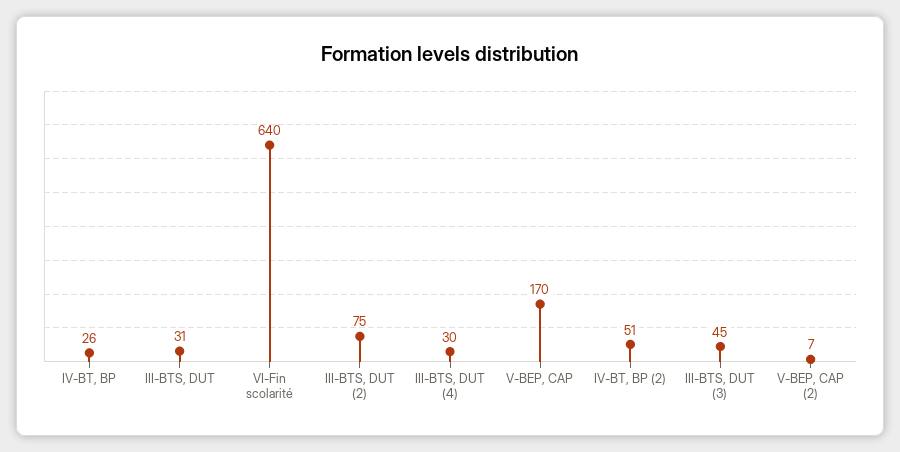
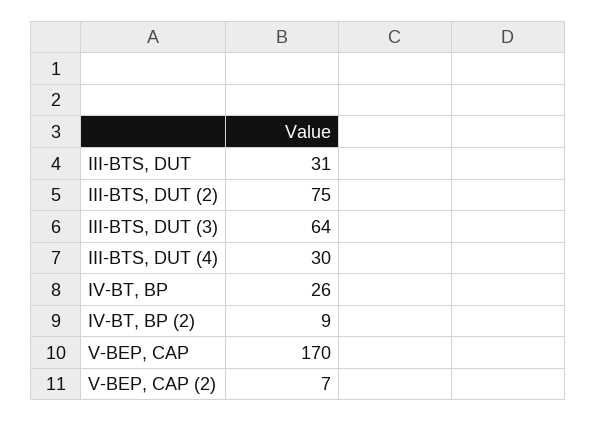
VI-Fin scolarité: 640 -> none
IV-BT, BP (2): 51 -> 9
III-BTS, DUT (3): 45 -> 64

